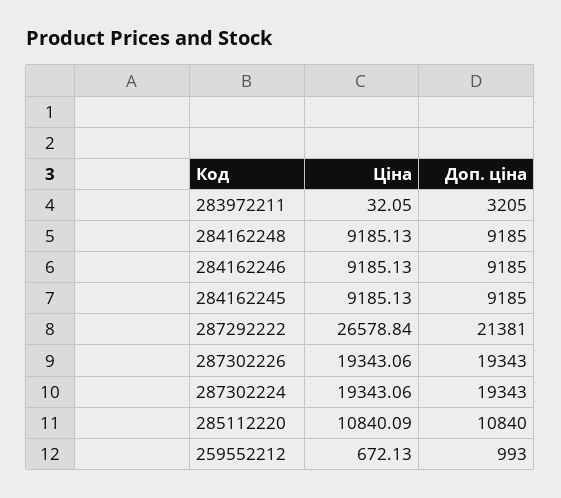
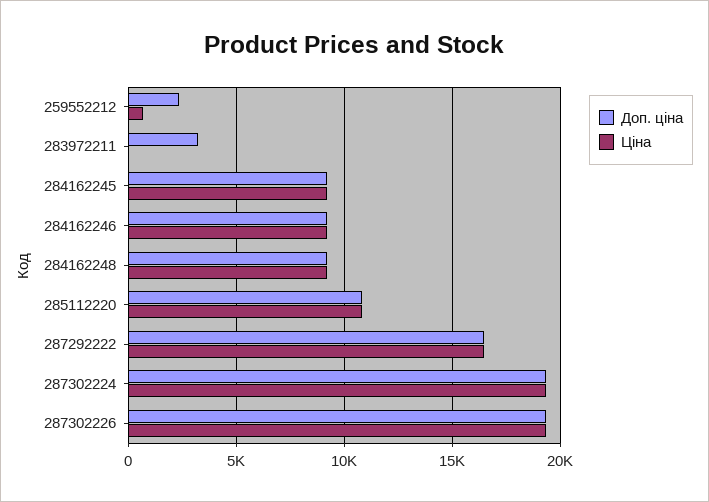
Ціна, 287292222: 26578.84 -> 16500
Доп. ціна, 287292222: 21381 -> 16500
Доп. ціна, 259552212: 993 -> 2500

